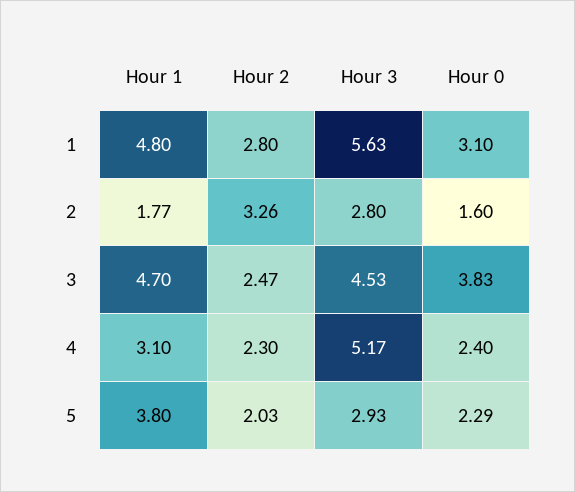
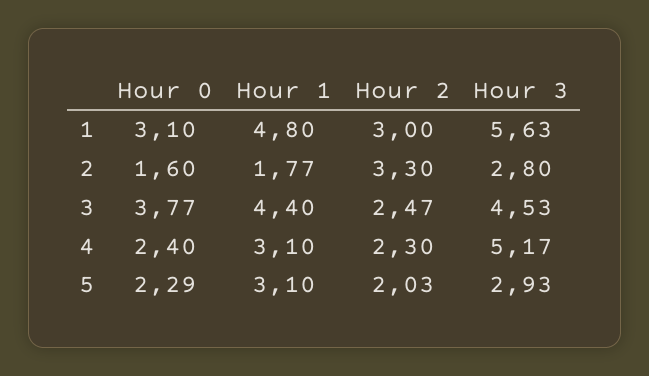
Hour 2, 1: 2.8 -> 3
Hour 2, 2: 3.26 -> 3.3
Hour 1, 3: 4.7 -> 4.4
Hour 0, 3: 3.83 -> 3.77
Hour 1, 5: 3.8 -> 3.1

